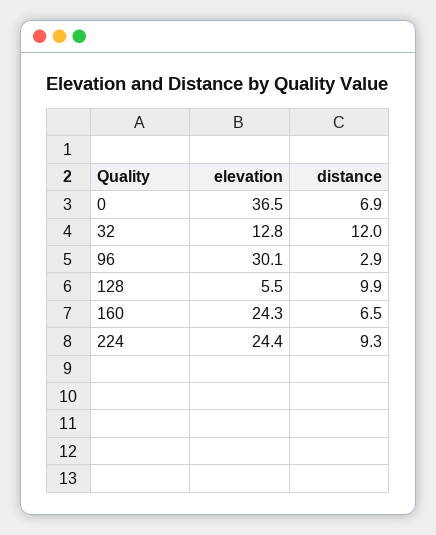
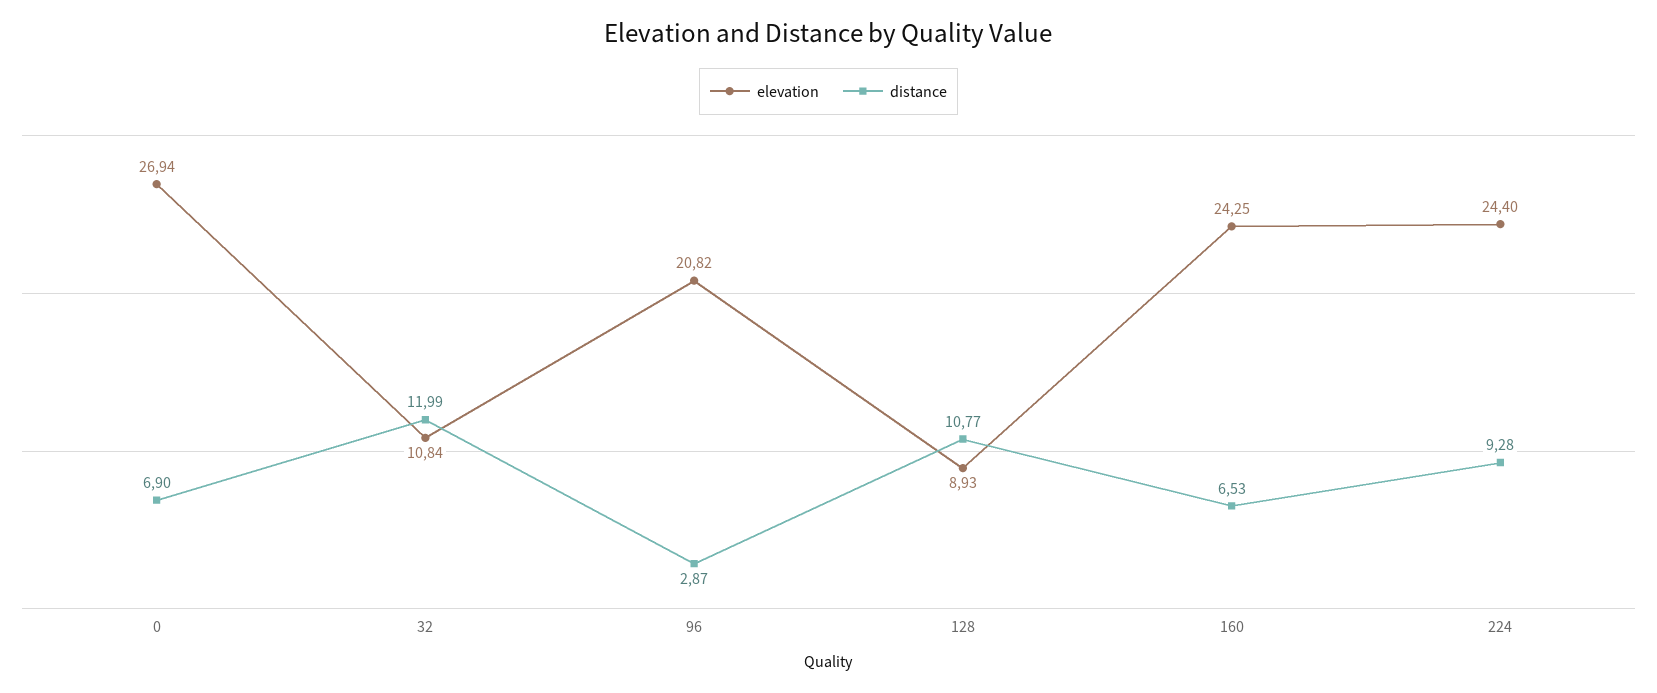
elevation, 0: 36.5 -> 26.94
elevation, 32: 12.8 -> 10.84
elevation, 96: 30.1 -> 20.82
elevation, 128: 5.5 -> 8.93
distance, 128: 9.9 -> 10.77

